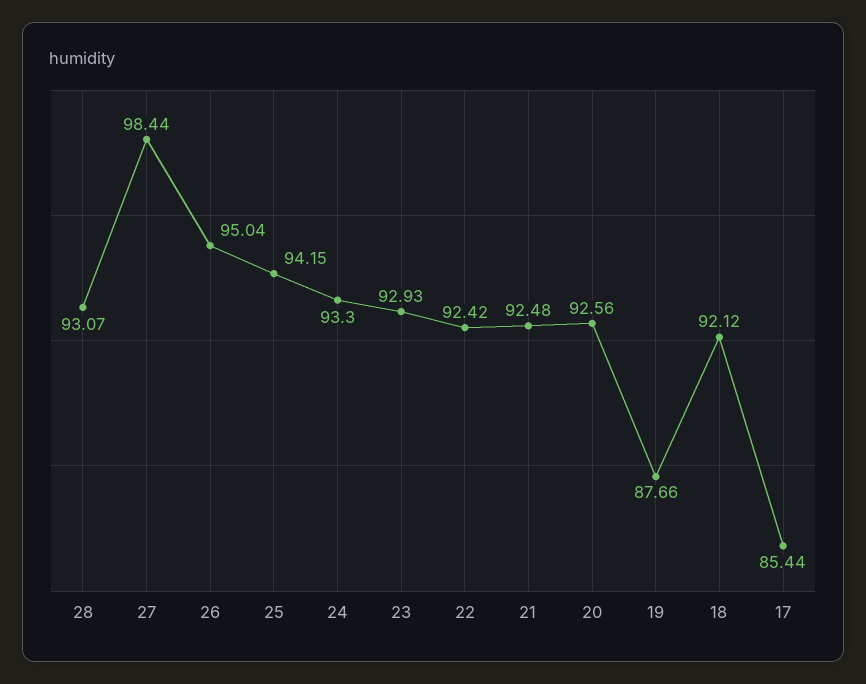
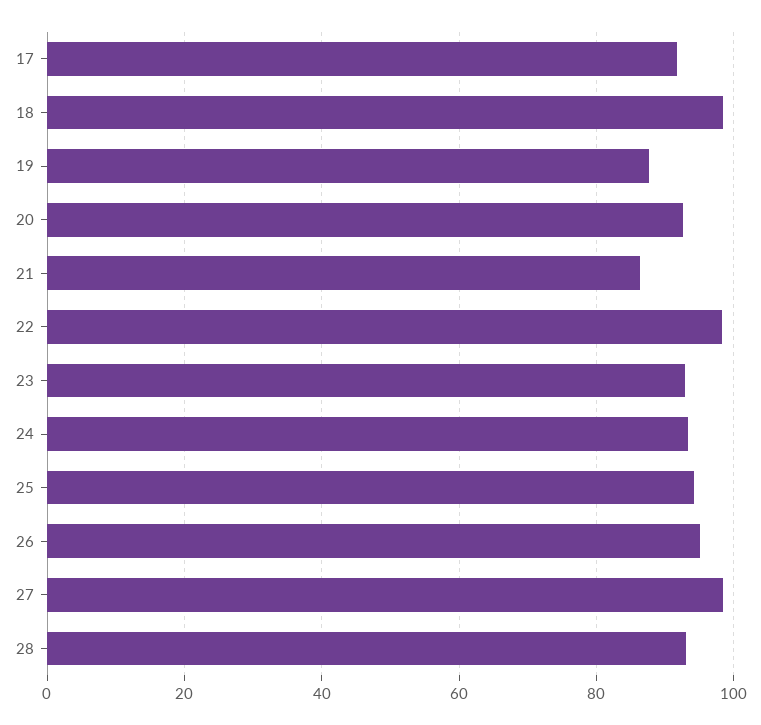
22: 92.42 -> 98
21: 92.48 -> 86
18: 92.12 -> 98
17: 85.44 -> 92

